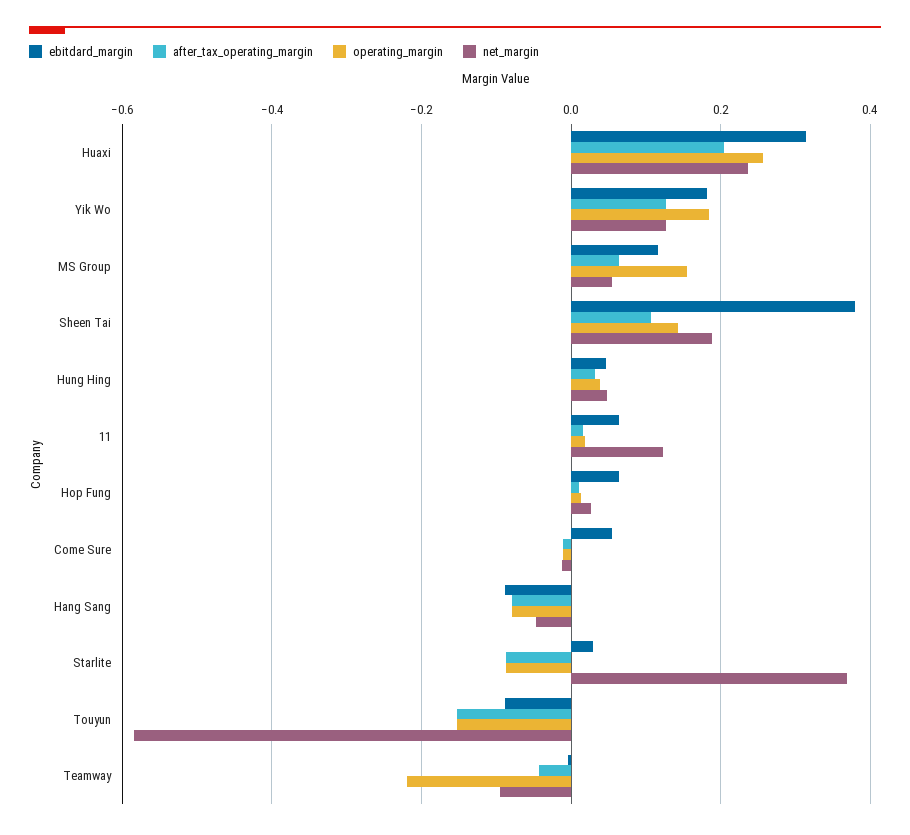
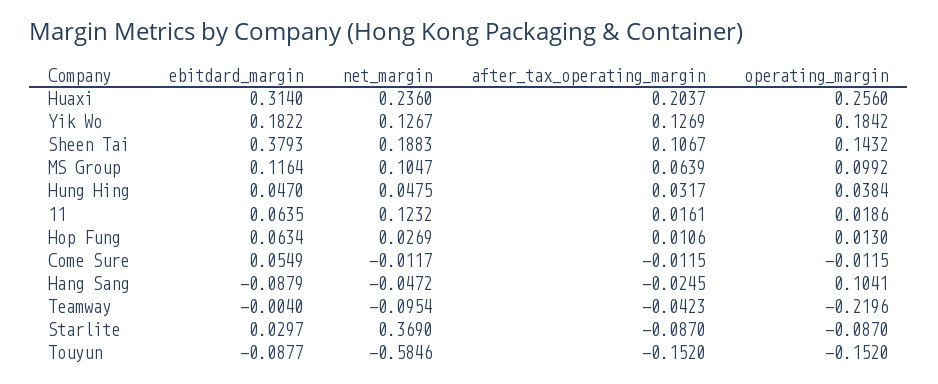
operating_margin, MS Group: 0.16 -> 0.0992
net_margin, MS Group: 0.06 -> 0.1047
after_tax_operating_margin, Hang Sang: -0.08 -> -0.0245
operating_margin, Hang Sang: -0.08 -> 0.1041

